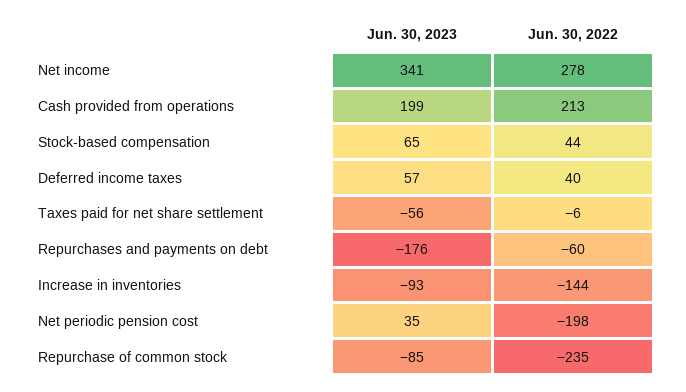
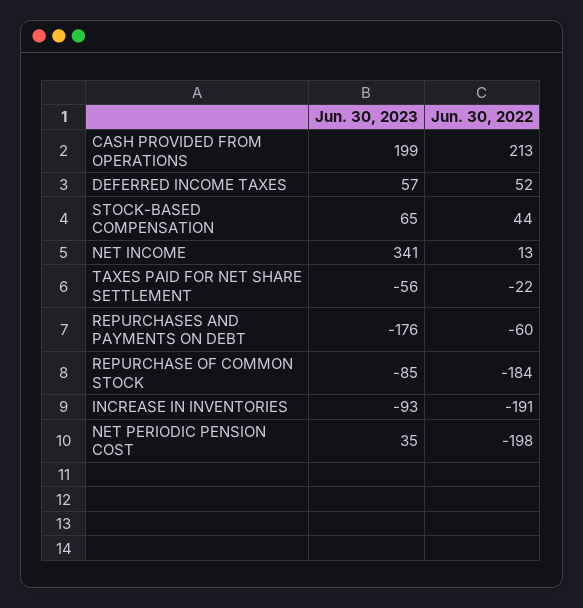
Jun. 30, 2022, Net income: 278 -> 13
Jun. 30, 2022, Deferred income taxes: 40 -> 52
Jun. 30, 2022, Taxes paid for net share settlement: -6 -> -22
Jun. 30, 2022, Increase in inventories: -144 -> -191
Jun. 30, 2022, Repurchase of common stock: -235 -> -184

